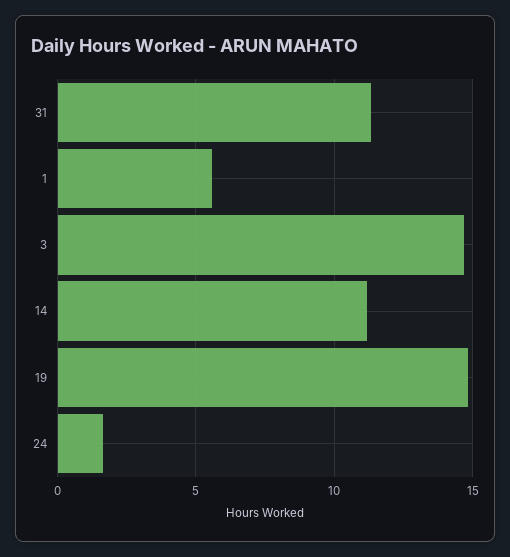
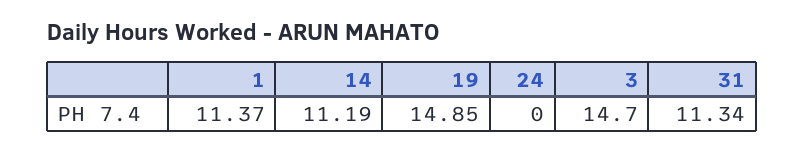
1: 5.5 -> 11.37
24: 1.5 -> 0

